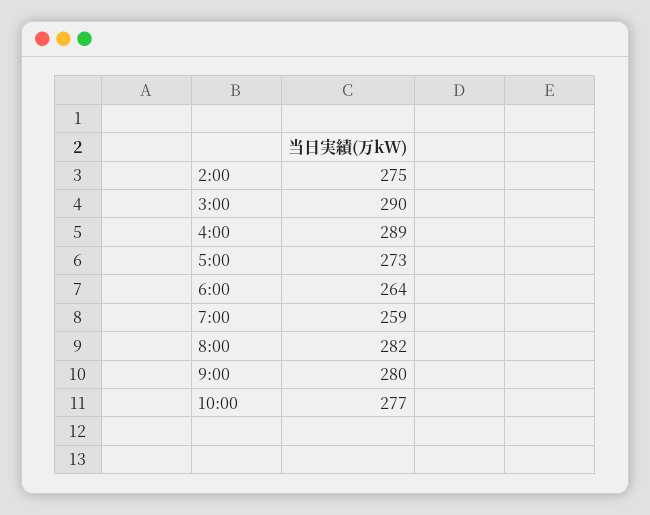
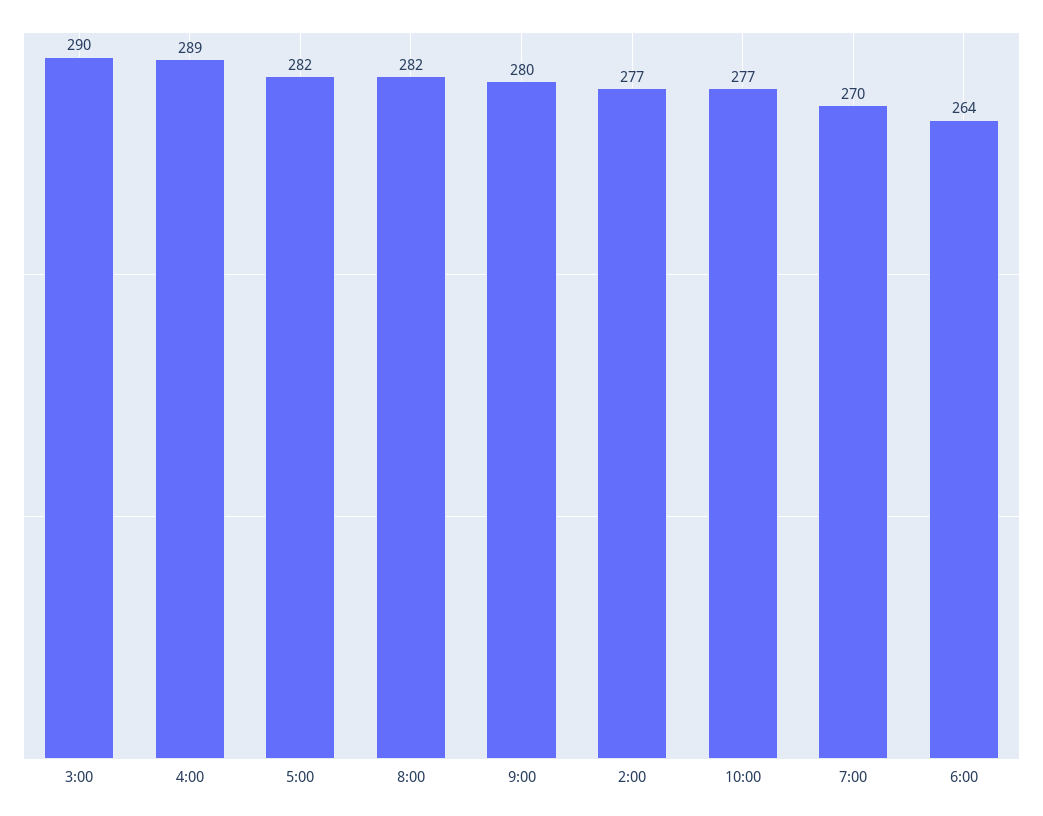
2:00: 275 -> 277
5:00: 273 -> 282
7:00: 259 -> 270

